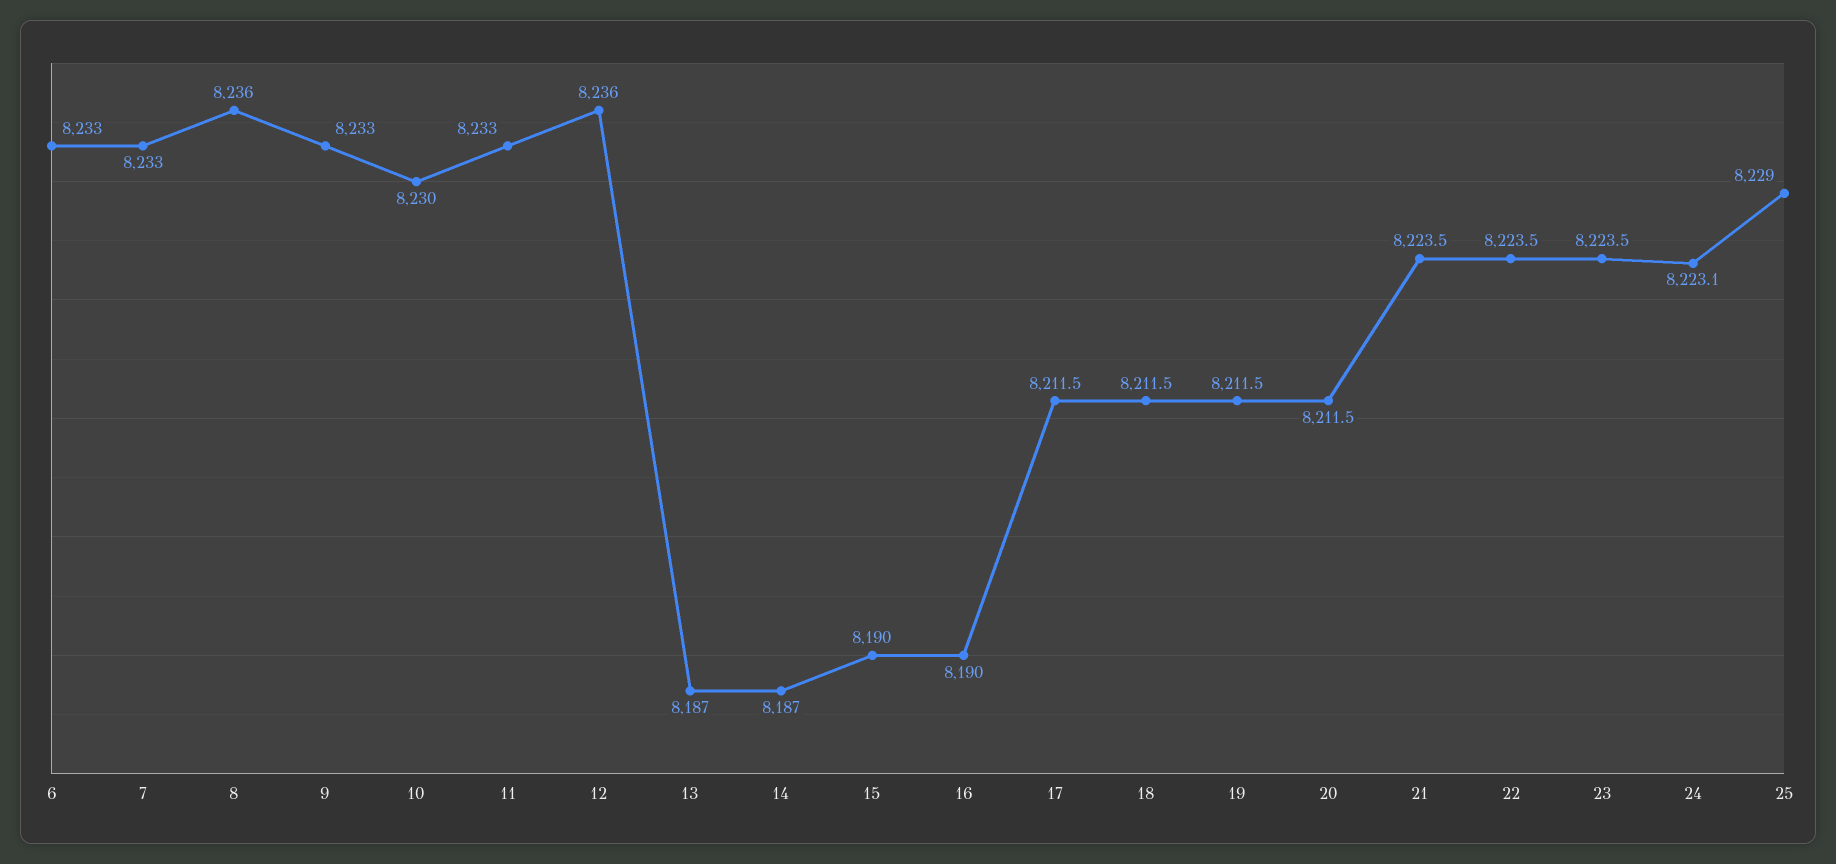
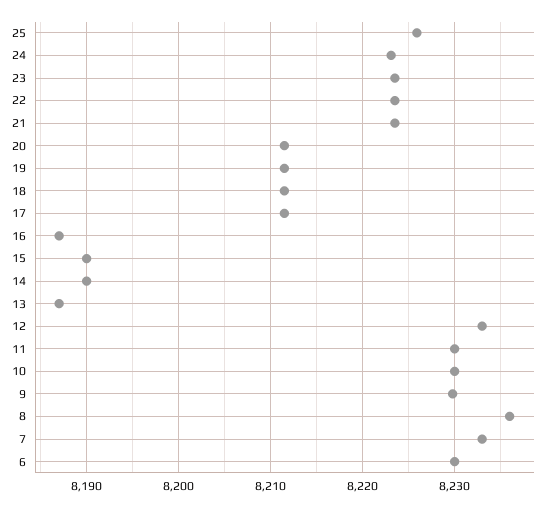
6: 8233 -> 8230
9: 8233 -> 8230
11: 8233 -> 8230
12: 8236 -> 8233
14: 8187 -> 8190
16: 8190 -> 8187
25: 8229 -> 8226

